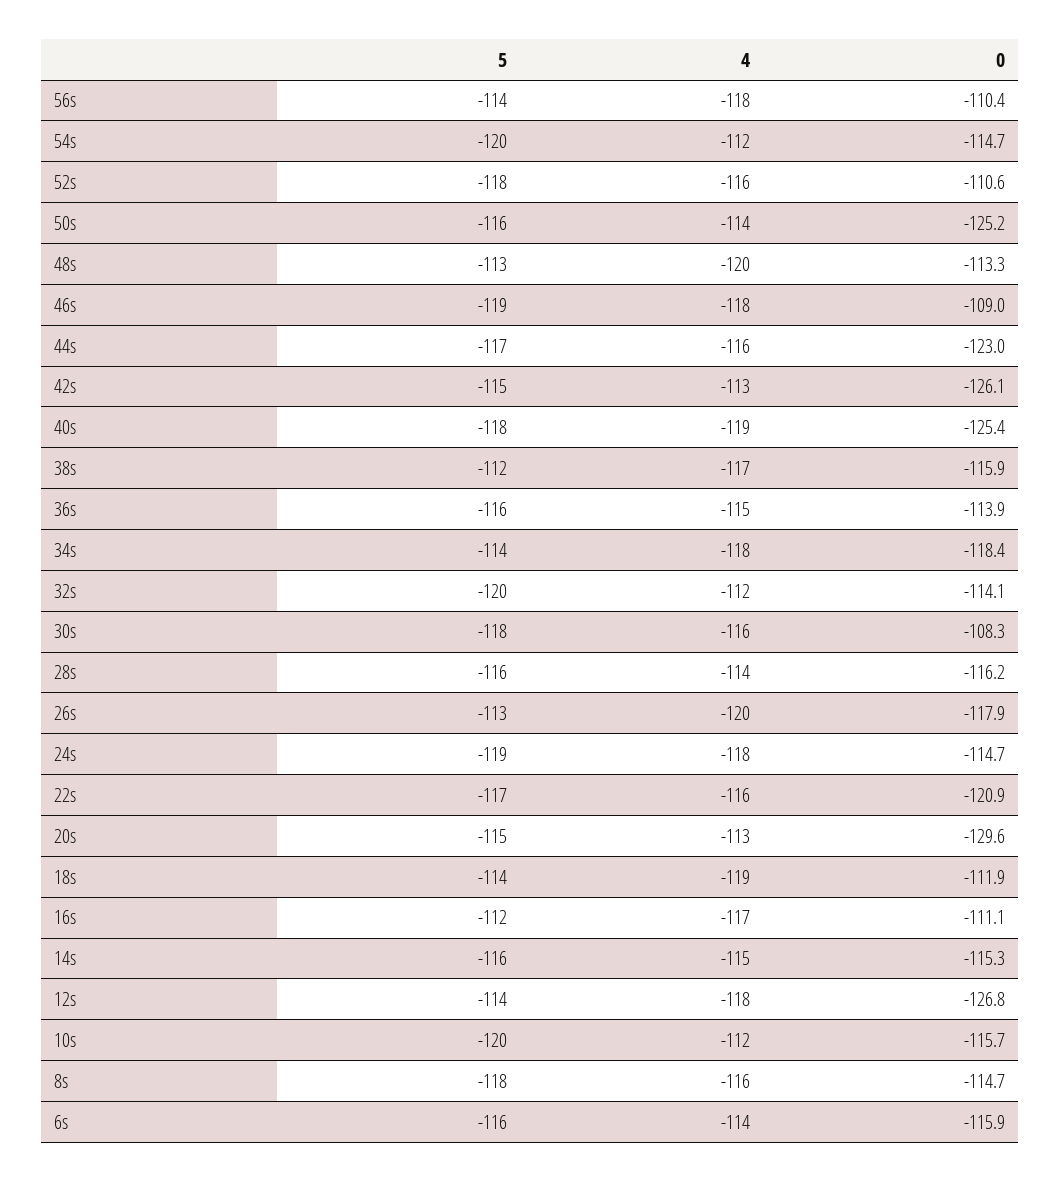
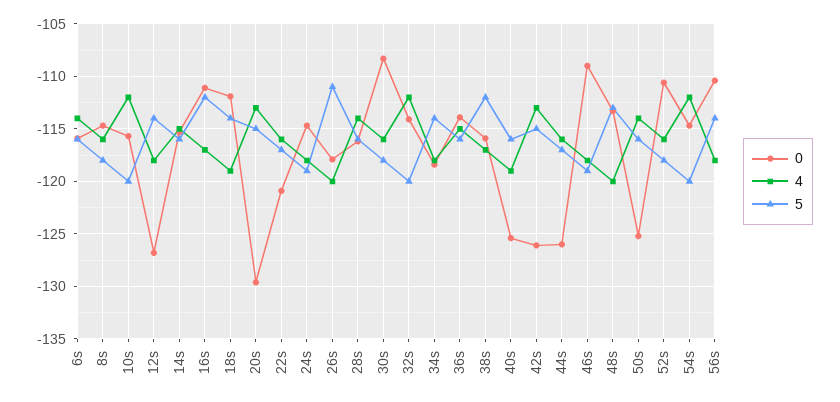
0, 44s: -123 -> -126
5, 40s: -118 -> -116
5, 26s: -113 -> -111

